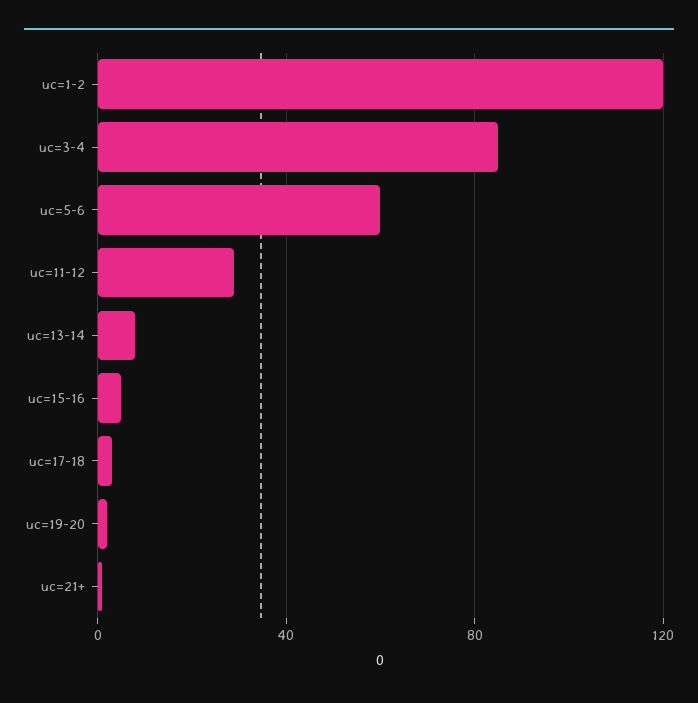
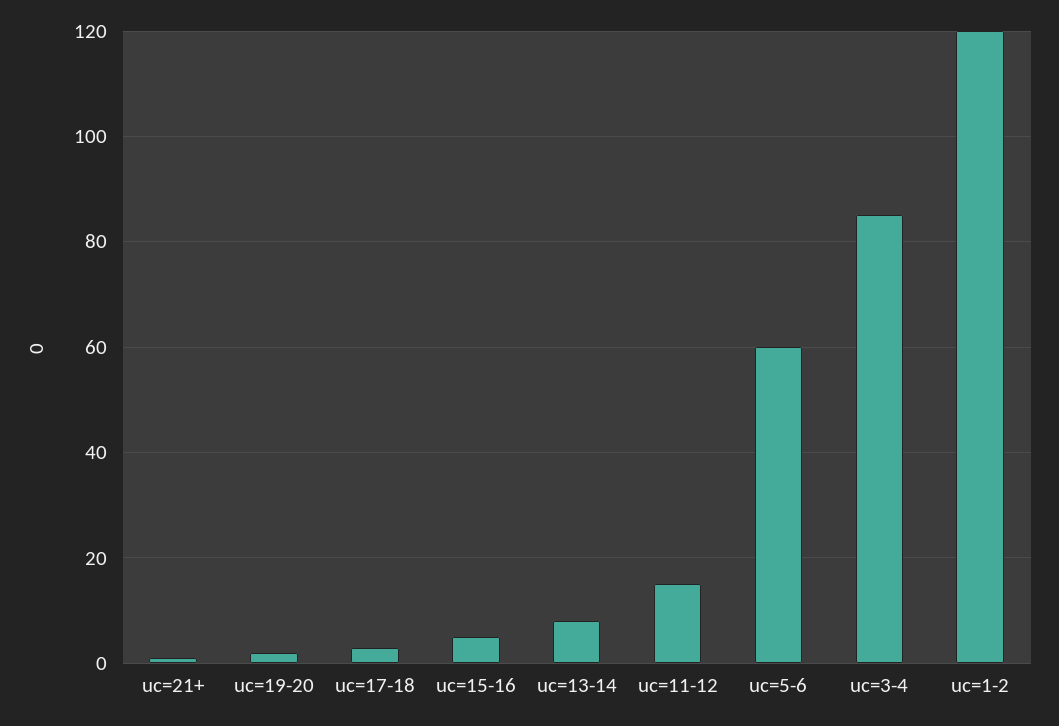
uc=11-12: 30 -> 15

